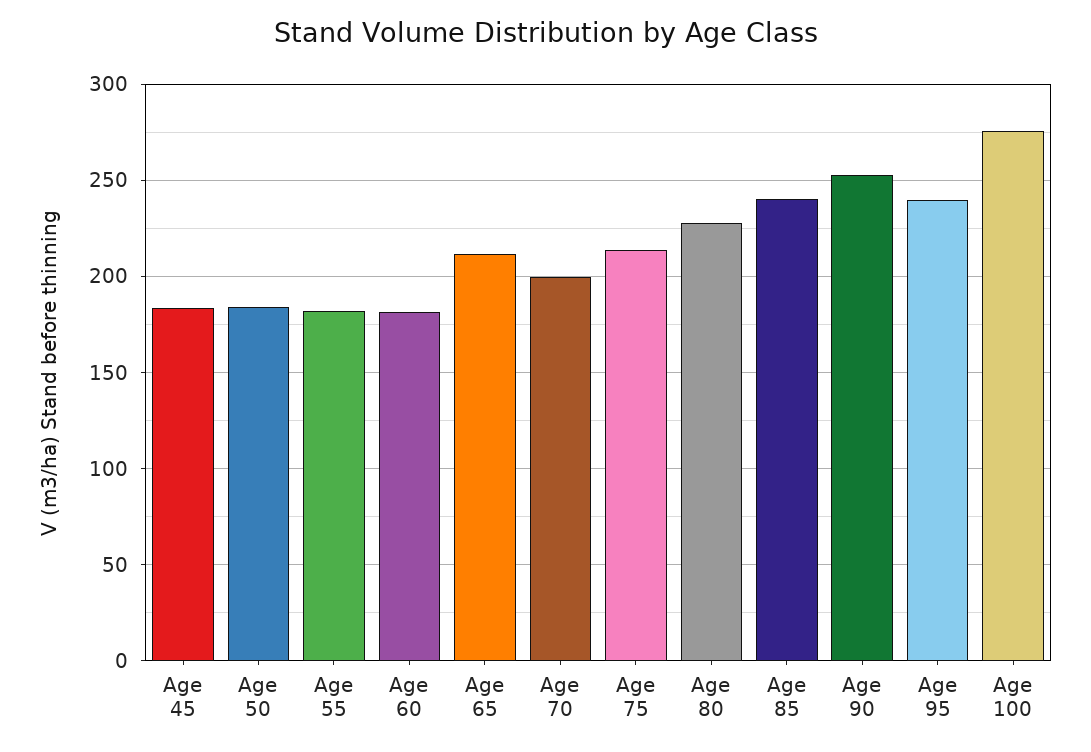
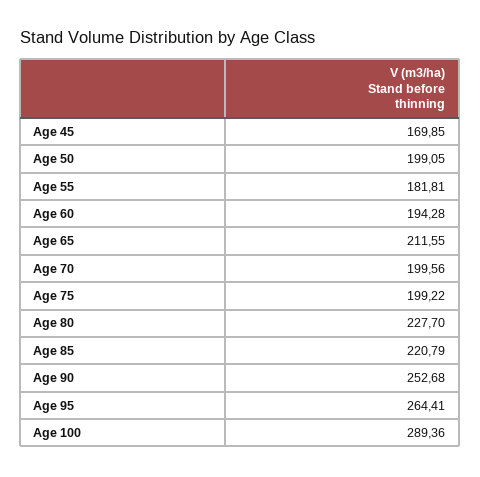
Age 45: 185 -> 169.85
Age 50: 185 -> 199.05
Age 60: 180 -> 194.28
Age 75: 215 -> 199.22
Age 85: 240 -> 220.79
Age 95: 240 -> 264.41
Age 100: 275 -> 289.36

